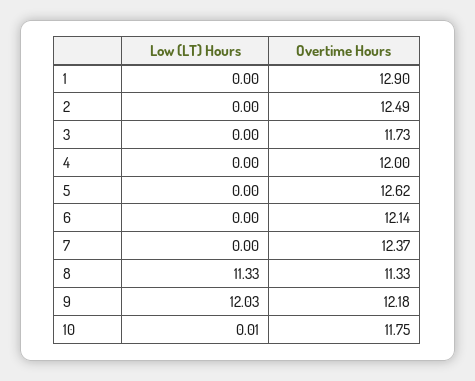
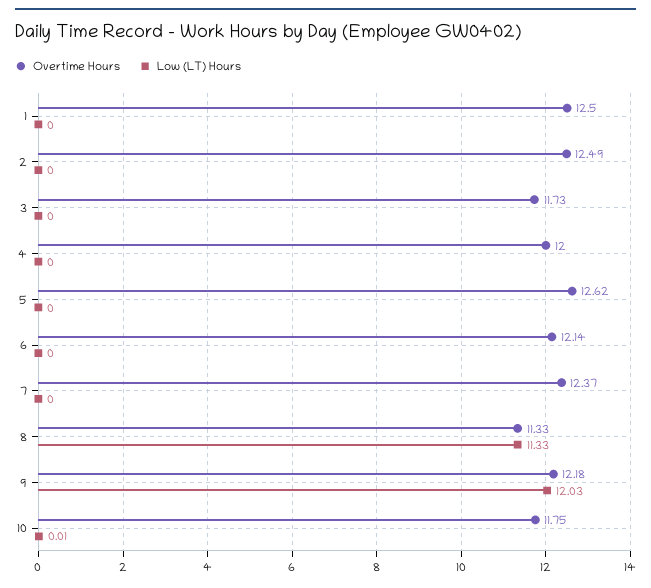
Overtime Hours, 1: 12.9 -> 12.5

